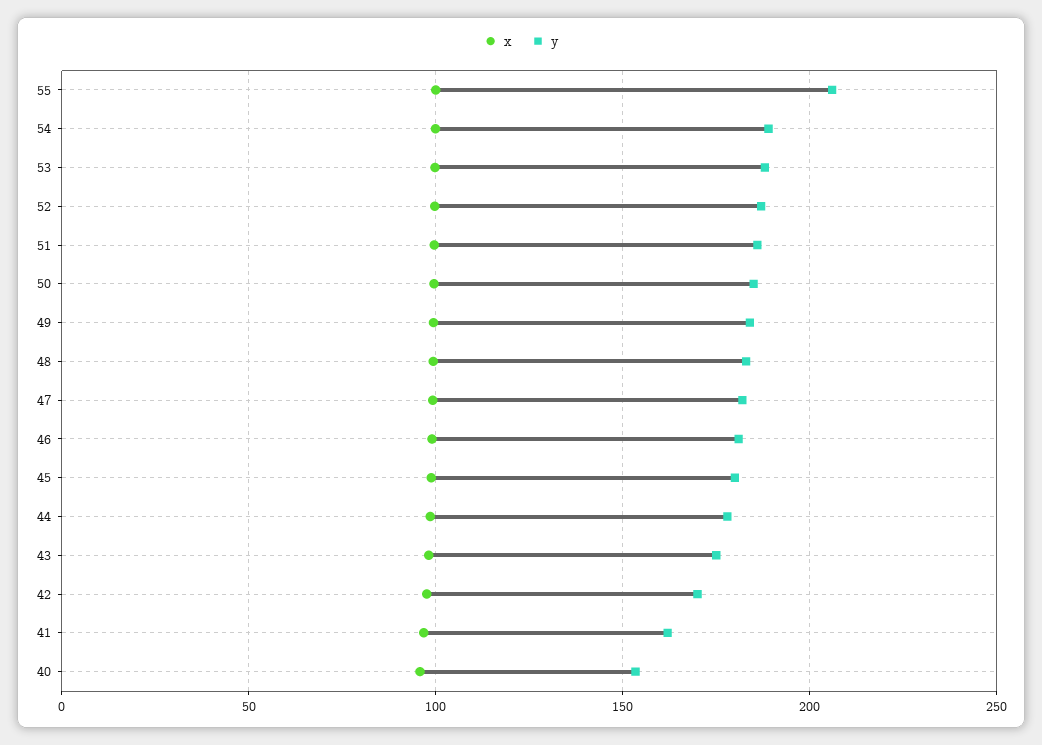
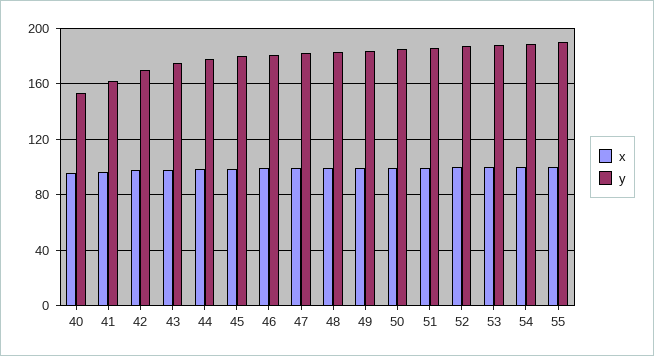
y, 55: 205 -> 190

